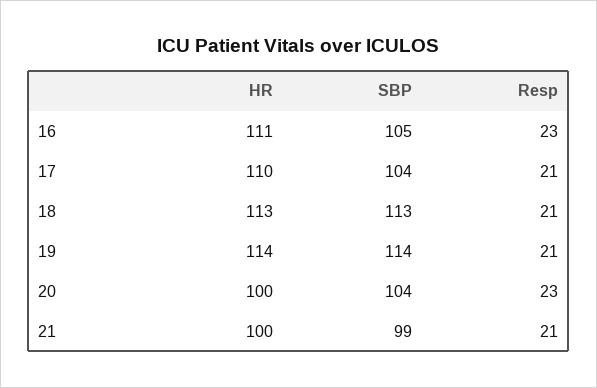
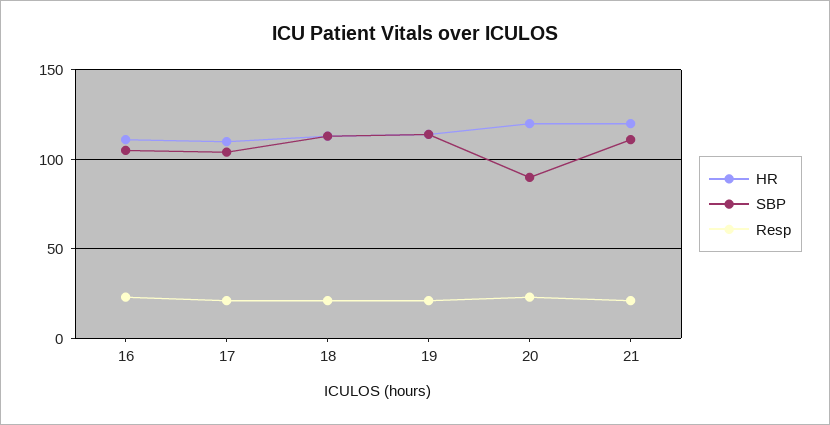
HR, 20: 100 -> 120
SBP, 20: 104 -> 90
HR, 21: 100 -> 120
SBP, 21: 99 -> 110

